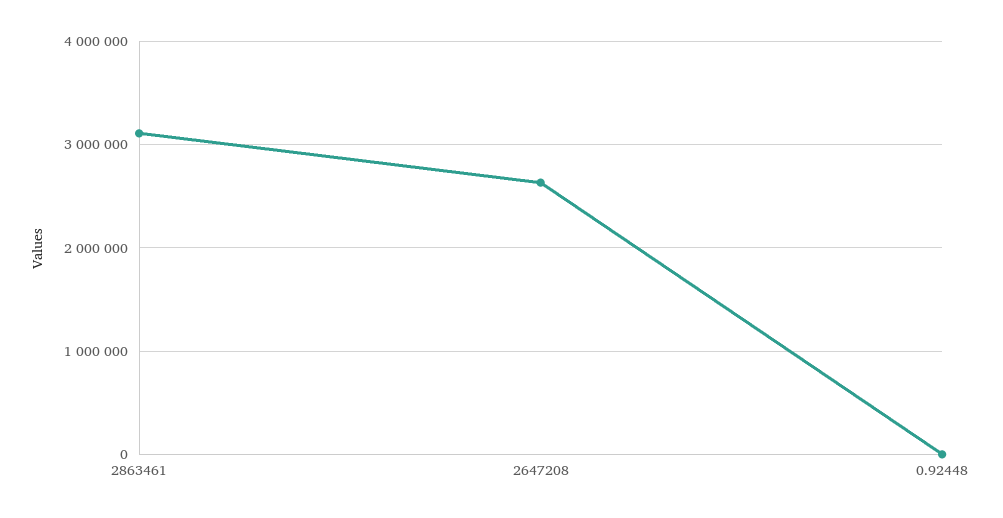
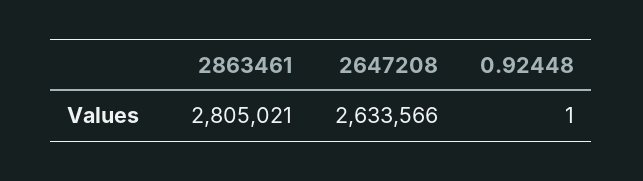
2863461: 3100000 -> 2805021

